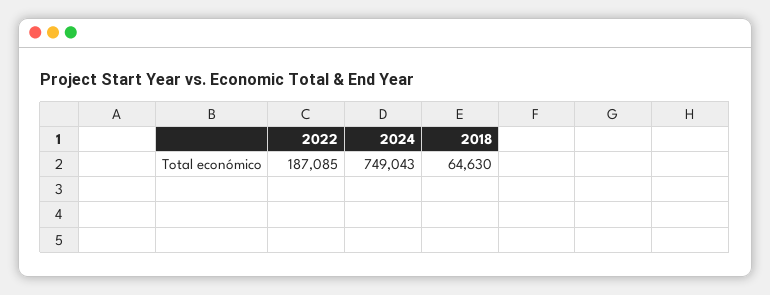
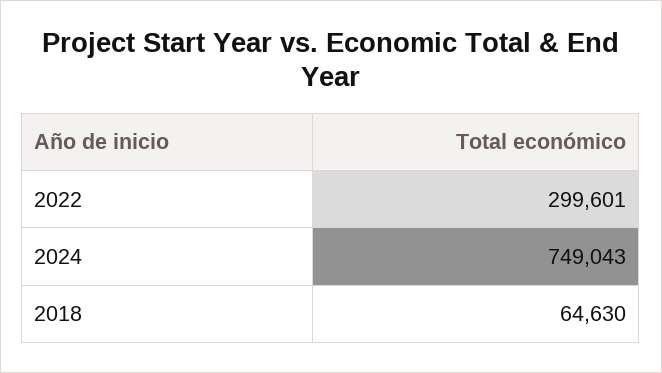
2022: 187085 -> 299601

